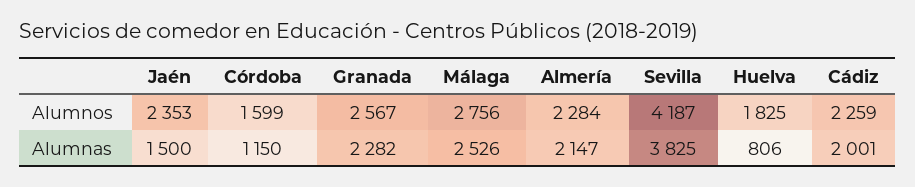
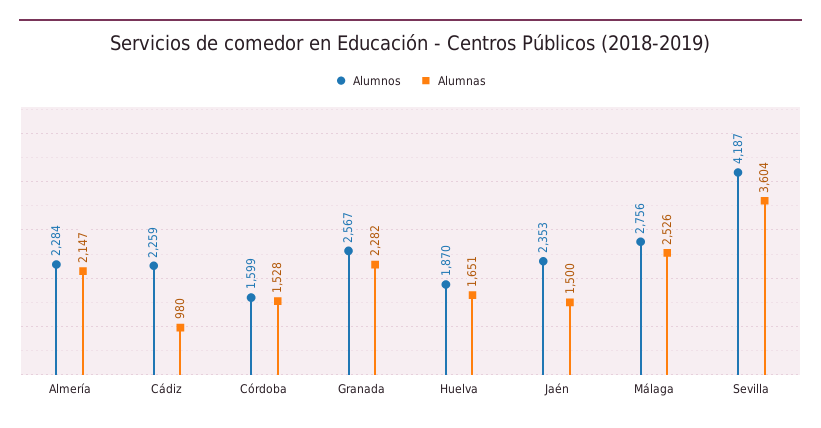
Alumnos, Huelva: 1825 -> 1870
Alumnas, Córdoba: 1150 -> 1528
Alumnas, Sevilla: 3825 -> 3604
Alumnas, Huelva: 806 -> 1651
Alumnas, Cádiz: 2001 -> 980

